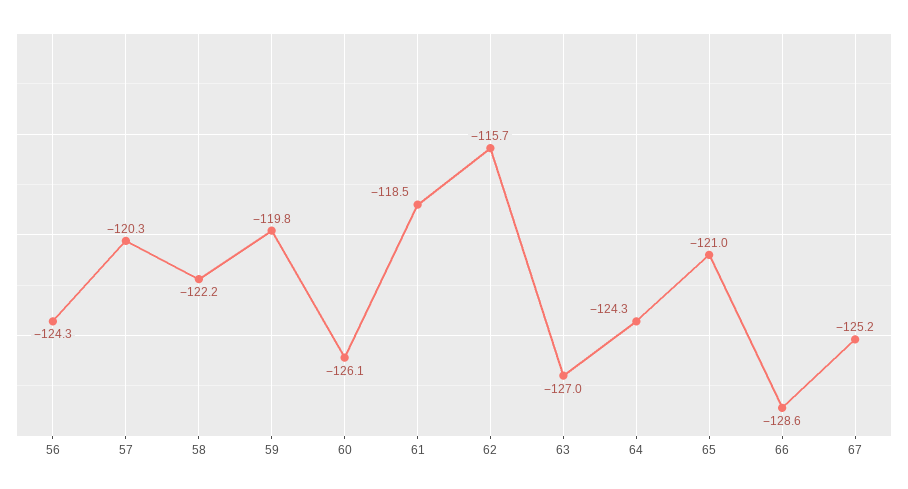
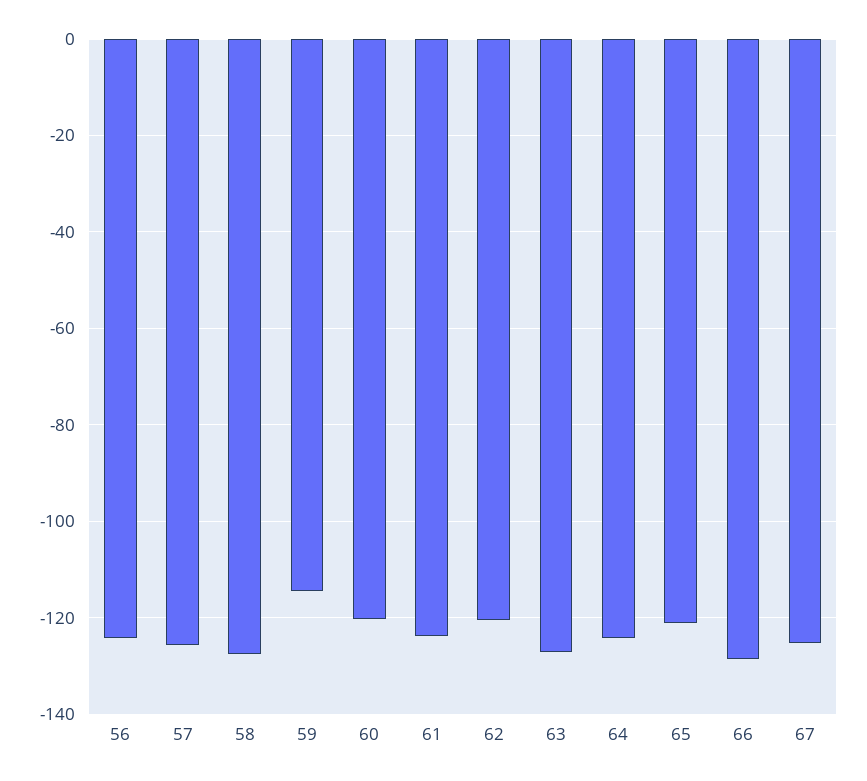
57: -120.3 -> -126
58: -122.2 -> -128
59: -119.8 -> -114
60: -126.1 -> -120
61: -118.5 -> -124
62: -115.7 -> -120

